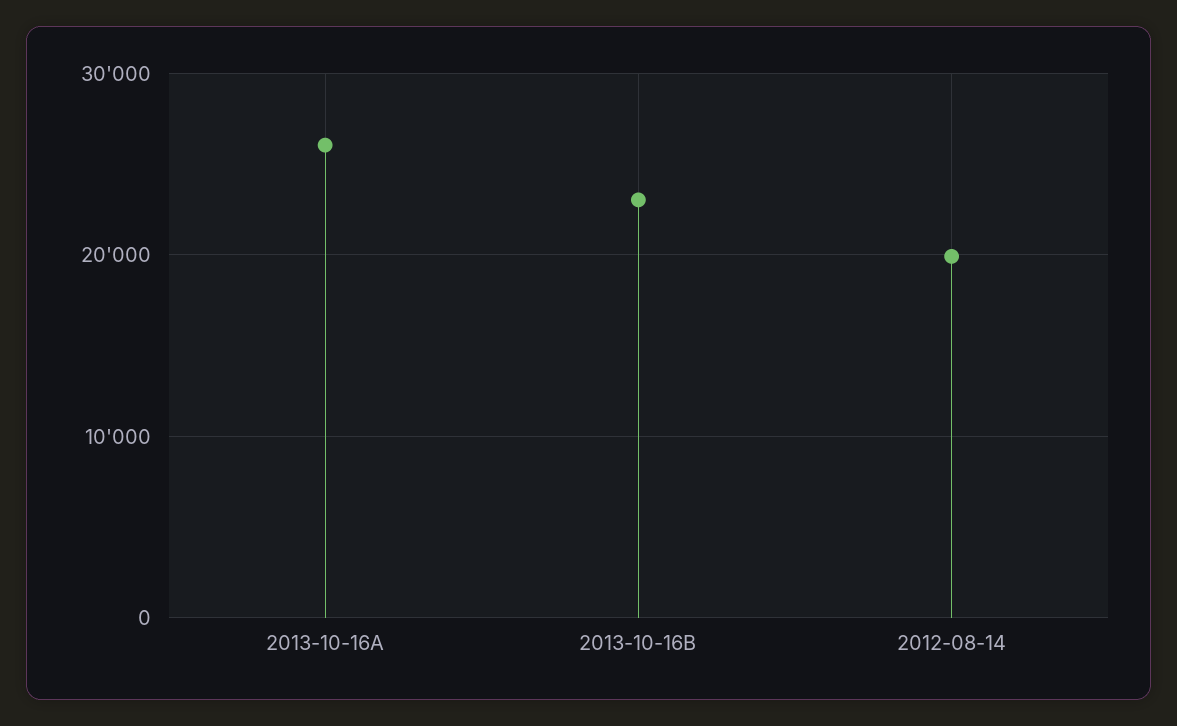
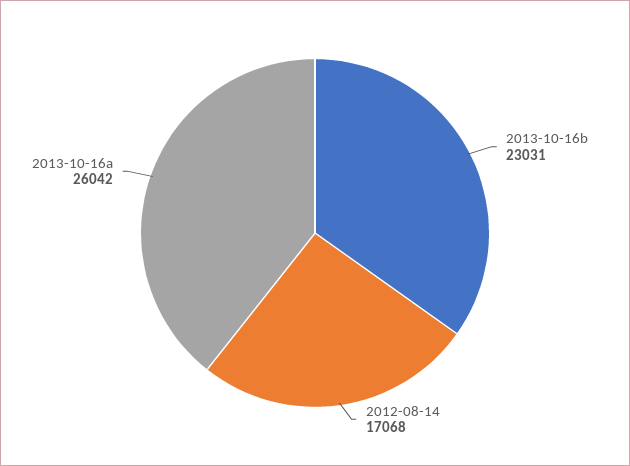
2012-08-14: 20000 -> 17068

